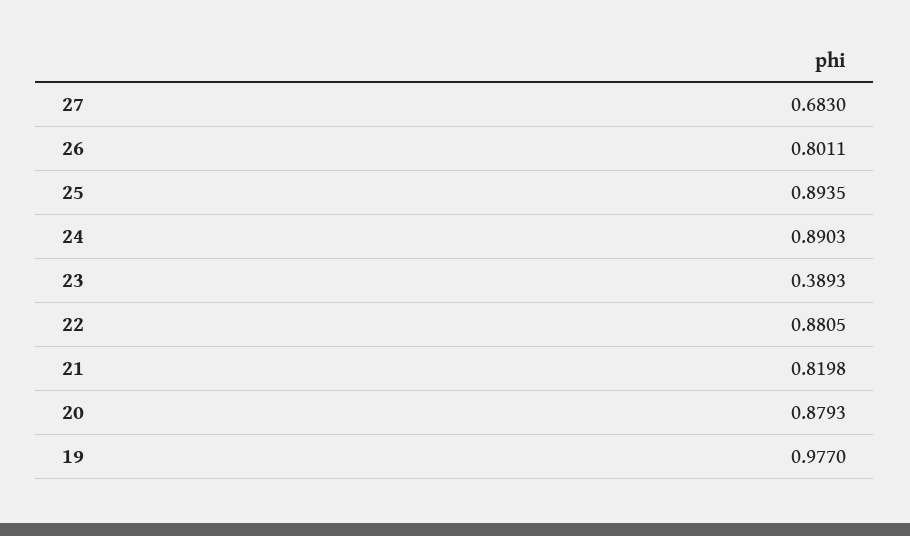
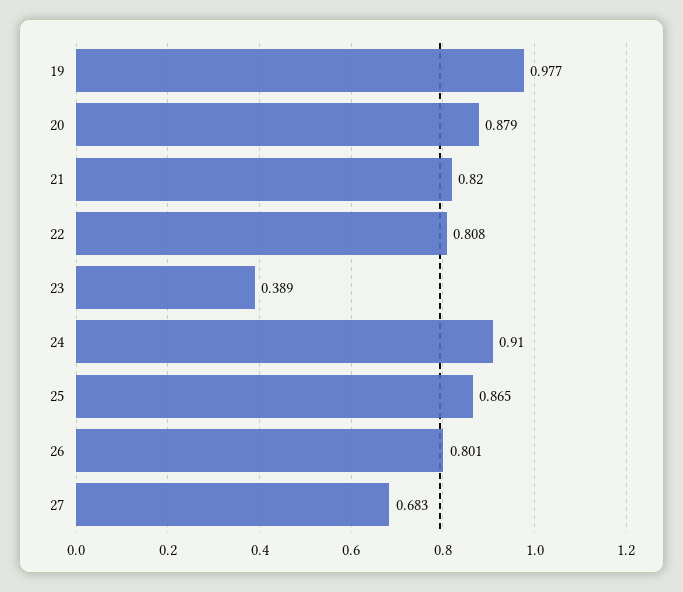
25: 0.8935 -> 0.865
24: 0.8903 -> 0.91
22: 0.8805 -> 0.808

